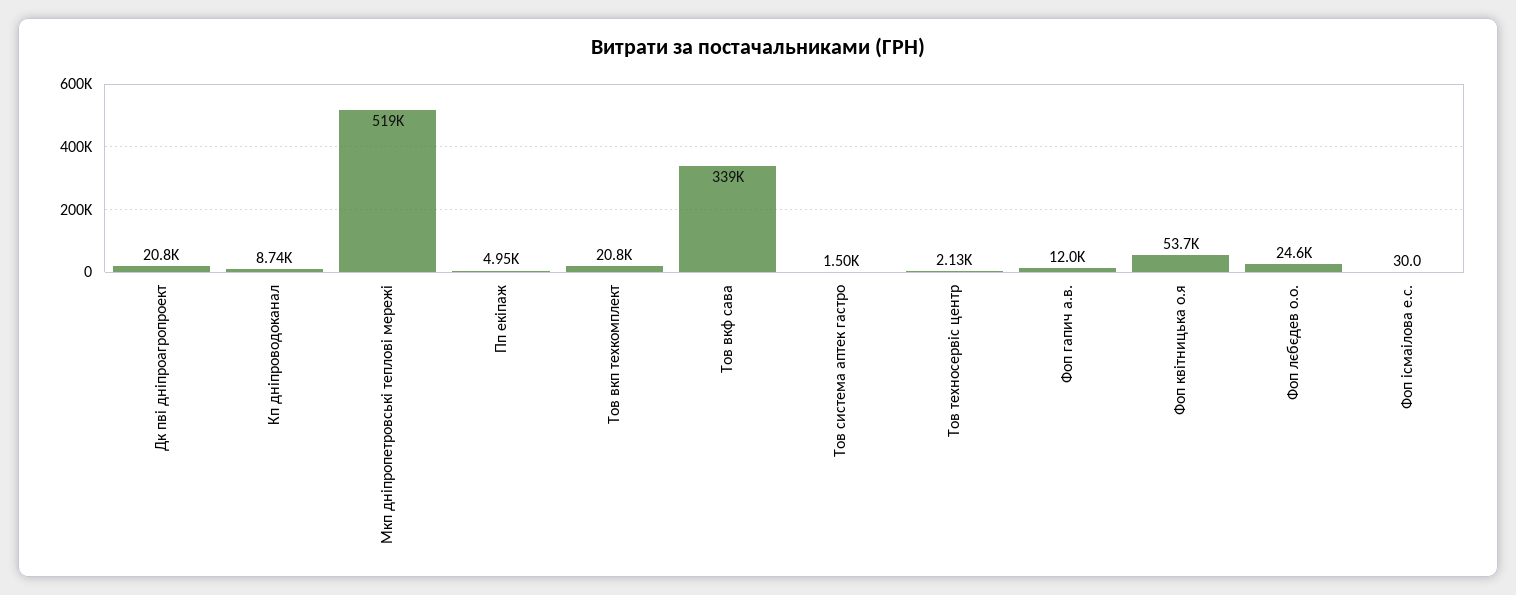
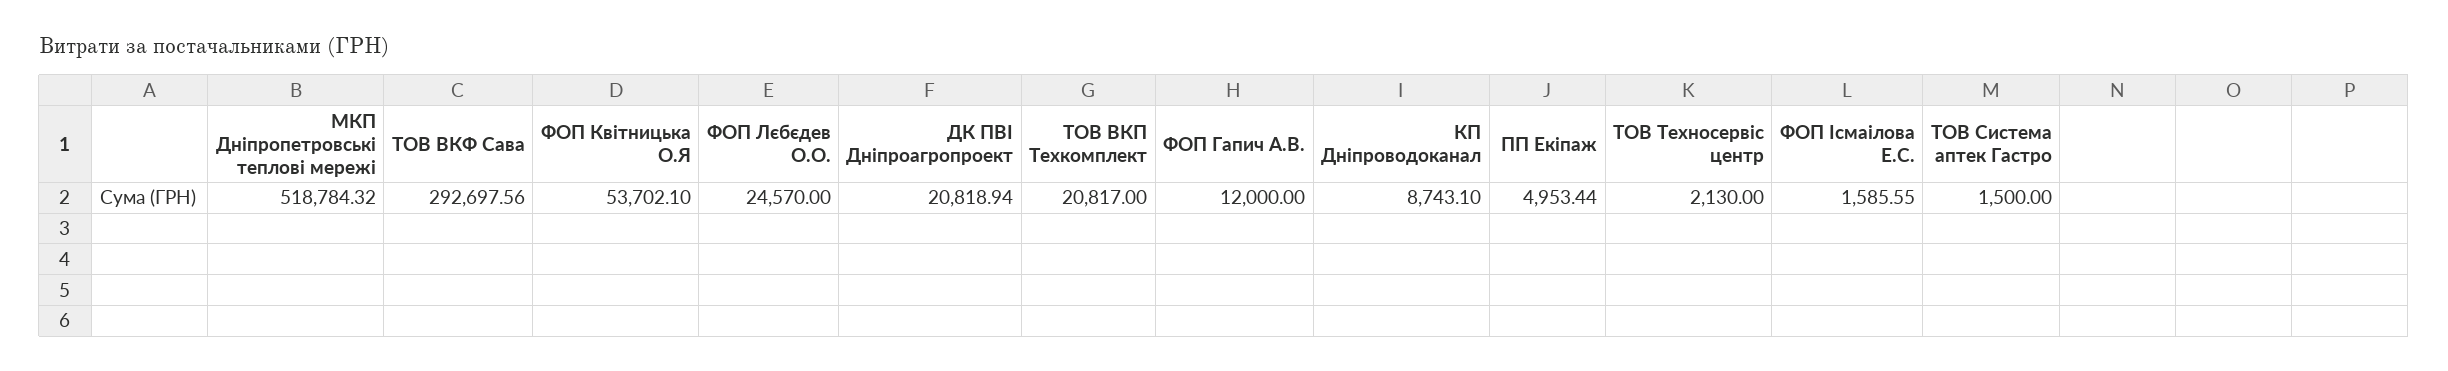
Тов вкф сава: 339000 -> 292697.56
Фоп ісмаілова е.с.: 30 -> 1585.55

